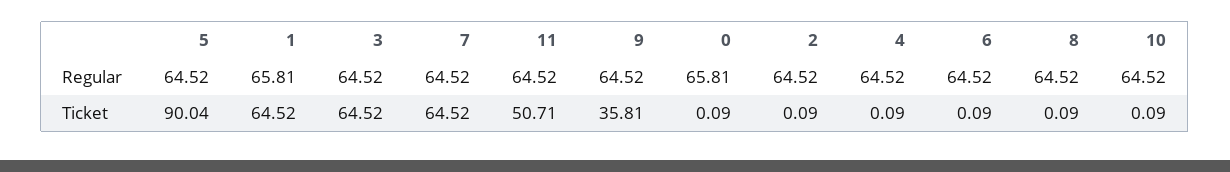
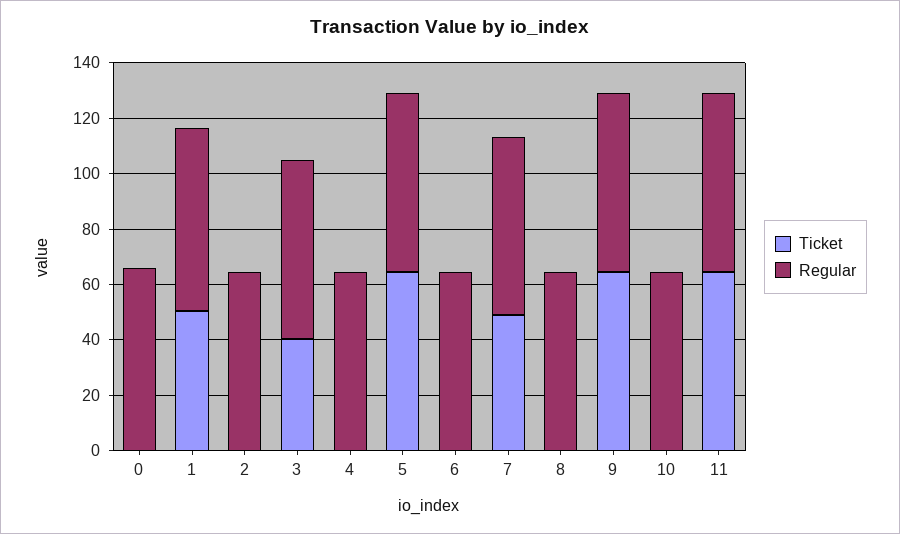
Ticket, 5: 90.04 -> 65
Ticket, 1: 64.52 -> 50
Ticket, 3: 64.52 -> 40
Ticket, 7: 64.52 -> 50
Ticket, 11: 50.71 -> 65
Ticket, 9: 35.81 -> 65

